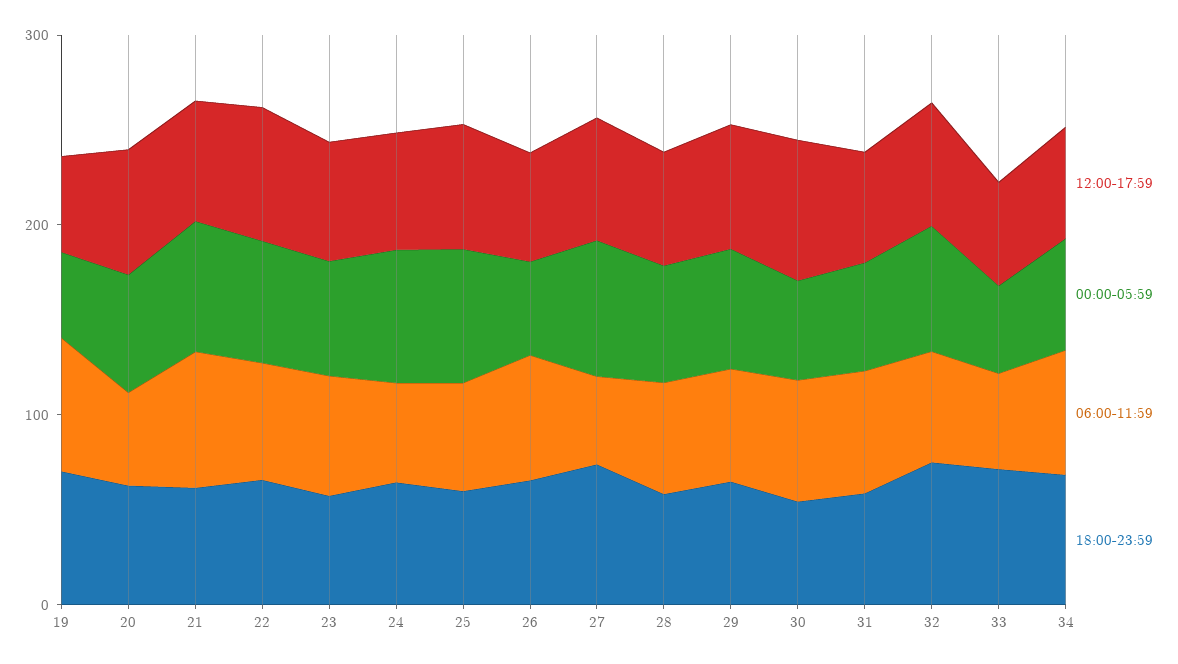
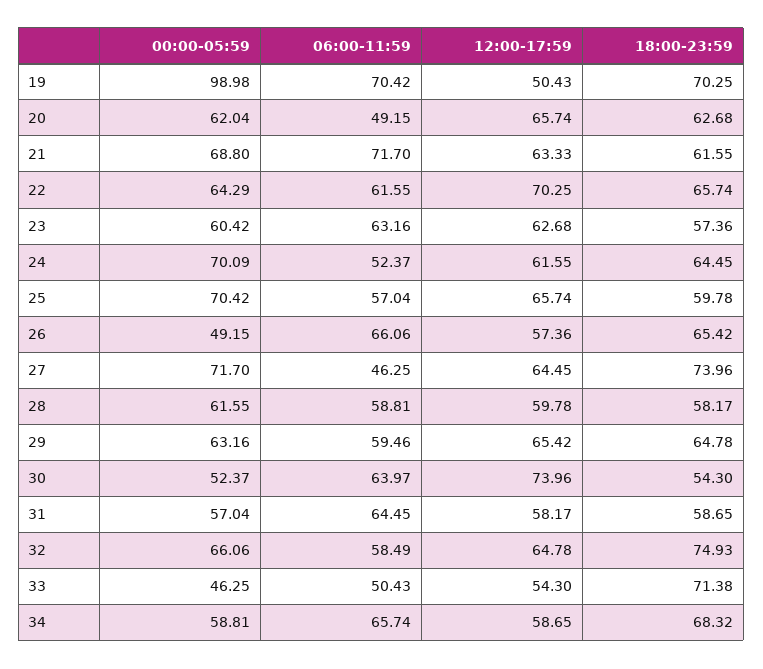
00:00-05:59, 19: 40 -> 98.98

